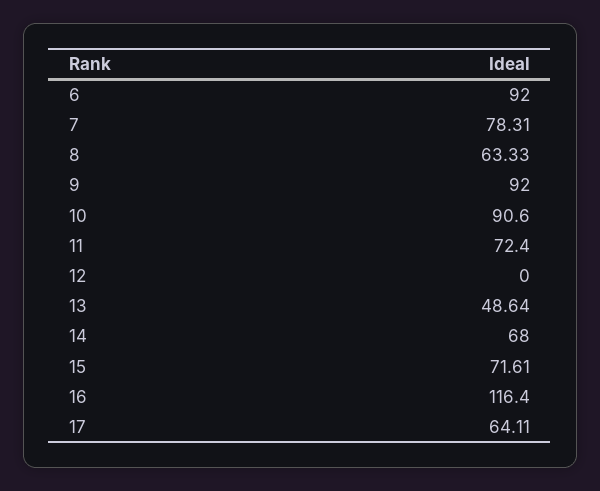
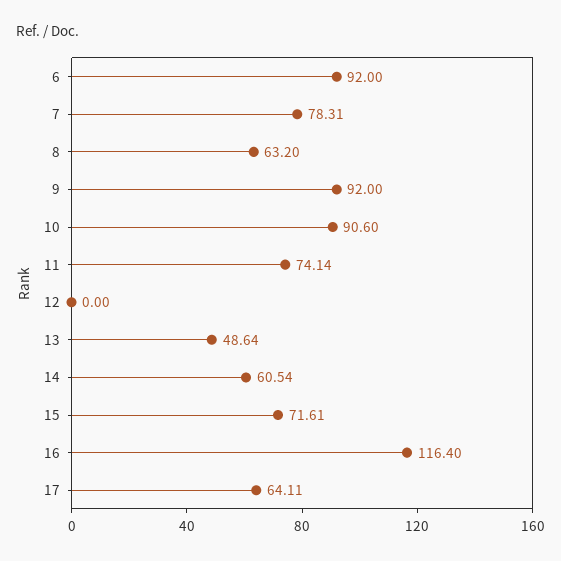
8: 63.33 -> 63.2
11: 72.4 -> 74.14
14: 68 -> 60.54

